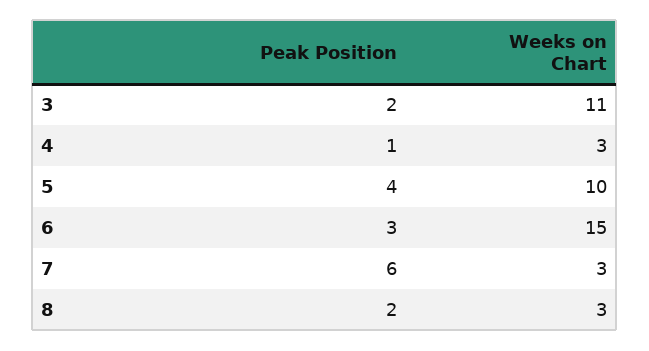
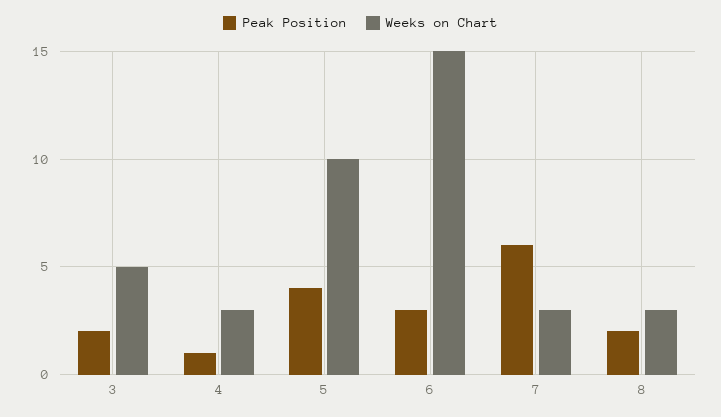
Weeks on Chart, 3: 11 -> 5

